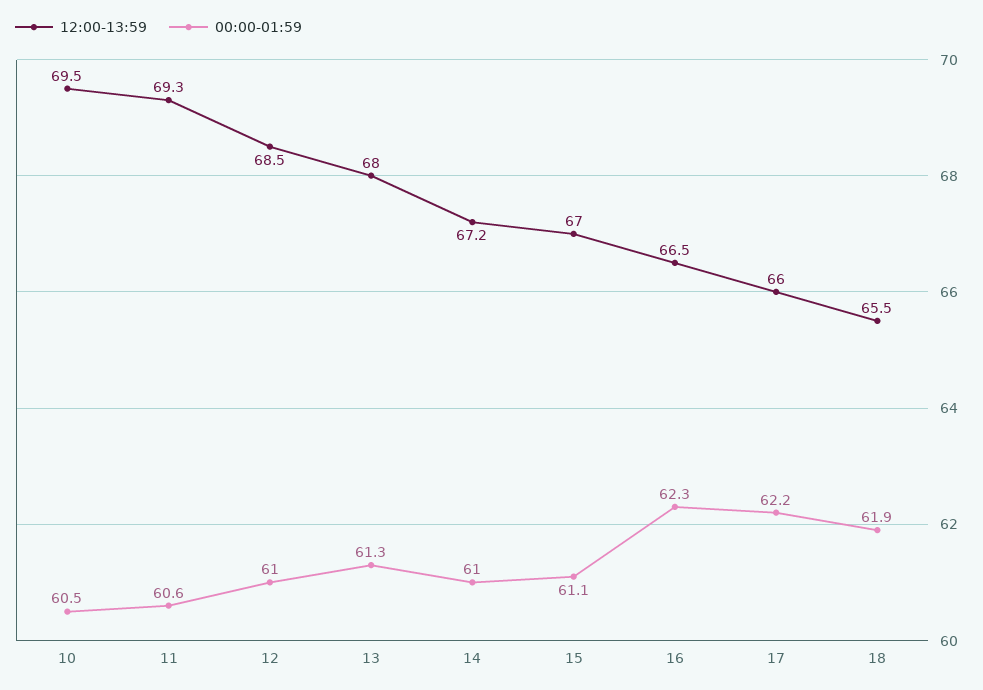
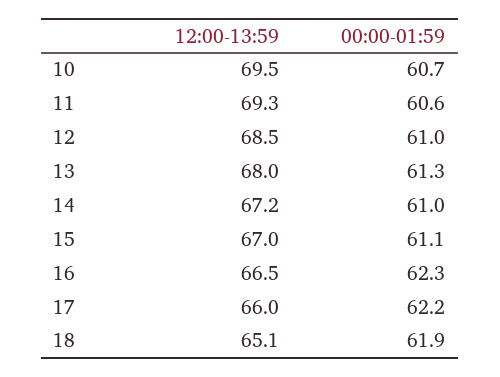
00:00-01:59, 10: 60.5 -> 60.7
12:00-13:59, 18: 65.5 -> 65.1

